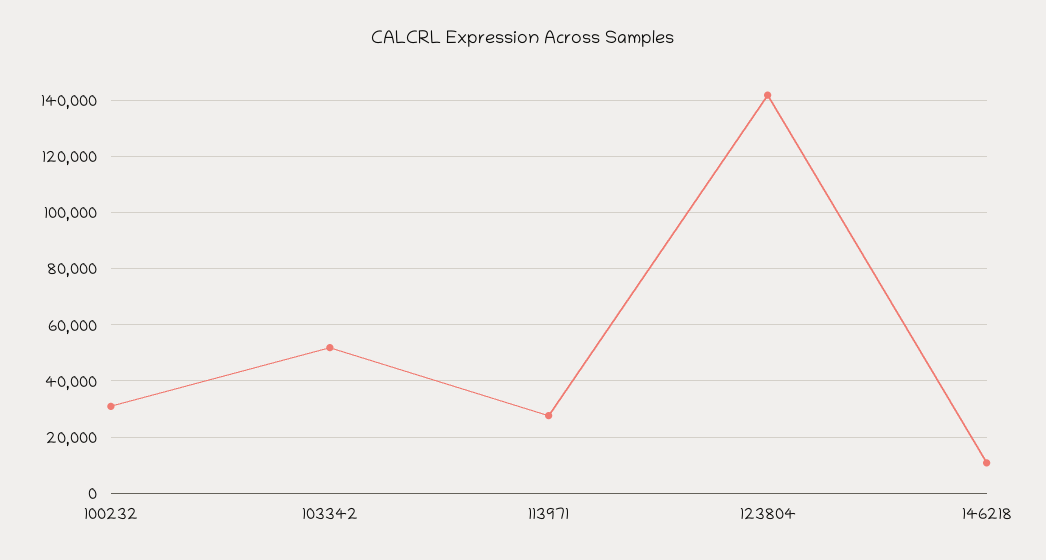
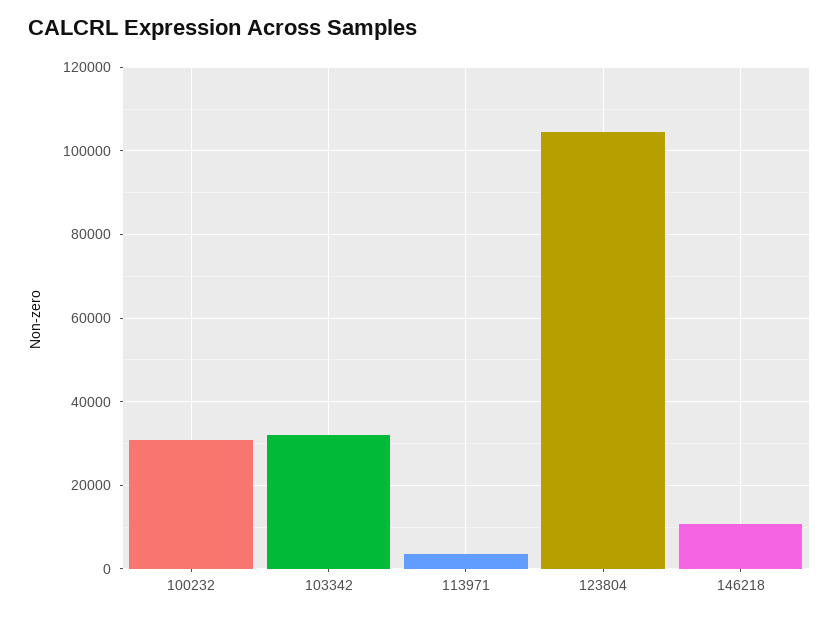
103342: 52500 -> 32000
113971: 27500 -> 4000
123804: 142500 -> 104000

